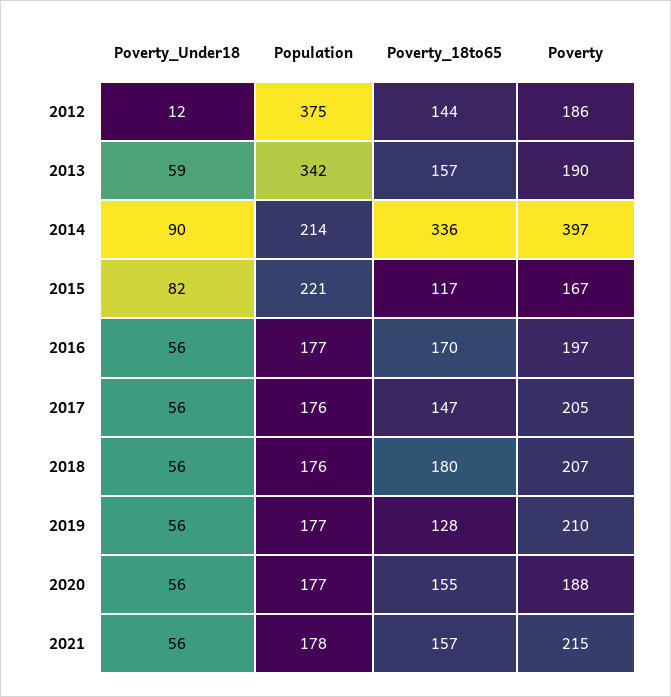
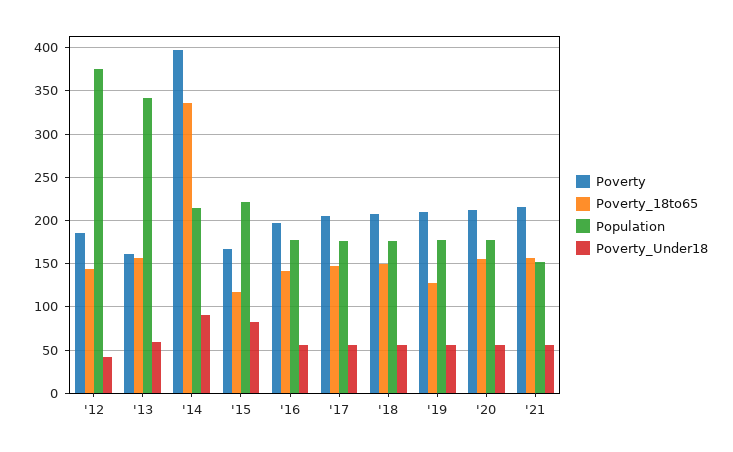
Poverty_Under18, 2012: 12 -> 40
Poverty, 2013: 190 -> 160
Poverty_18to65, 2016: 170 -> 140
Poverty_18to65, 2018: 180 -> 150
Poverty, 2020: 188 -> 210
Population, 2021: 178 -> 150

